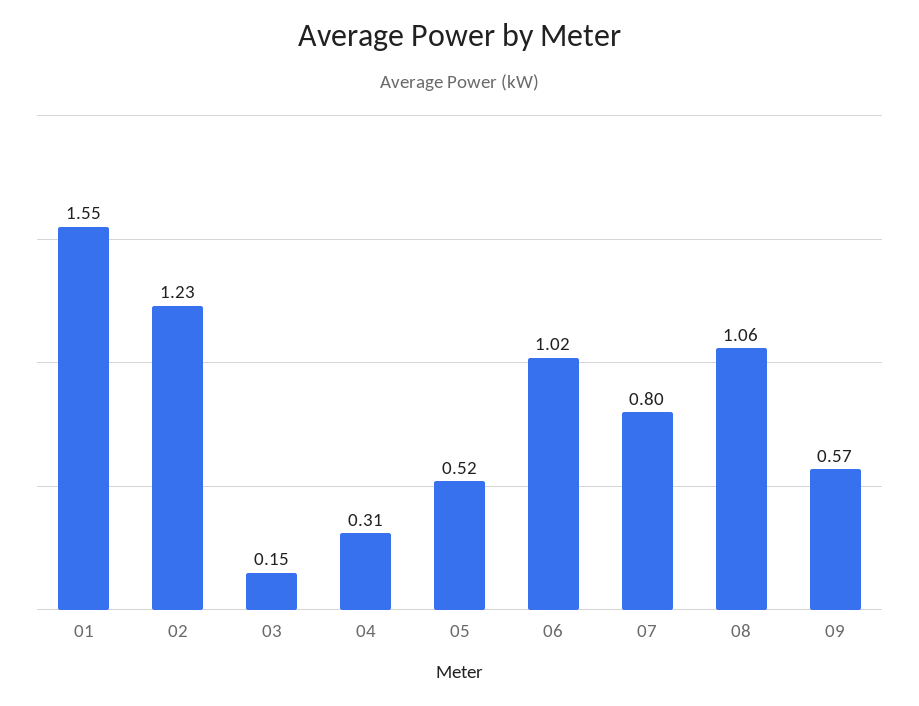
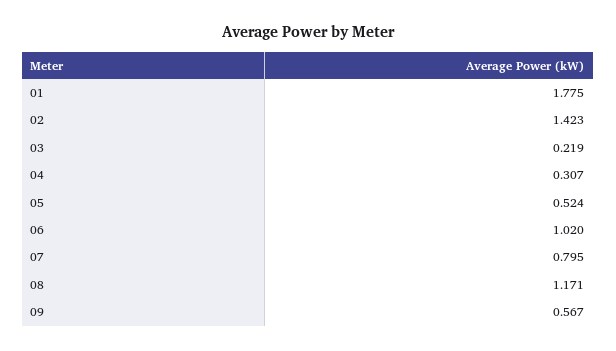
01: 1.55 -> 1.775
02: 1.23 -> 1.423
03: 0.15 -> 0.219
08: 1.06 -> 1.171

